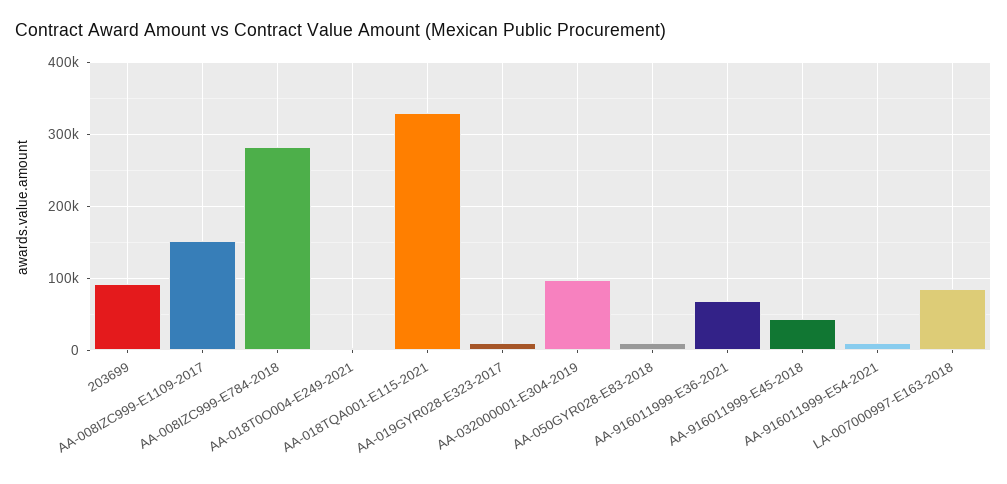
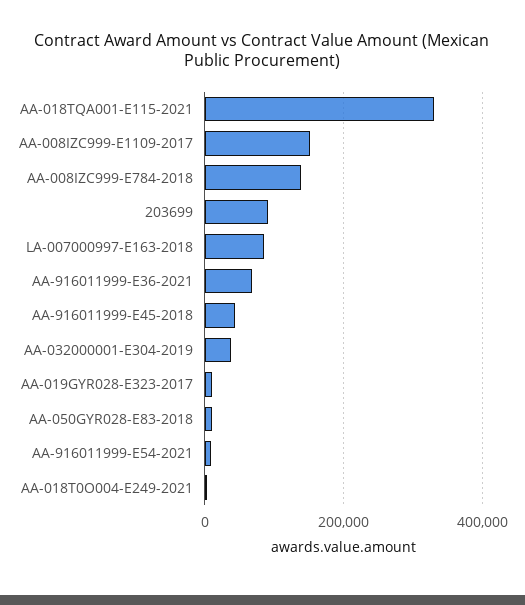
AA-008IZC999-E784-2018: 280000 -> 140000
AA-032000001-E304-2019: 100000 -> 40000

